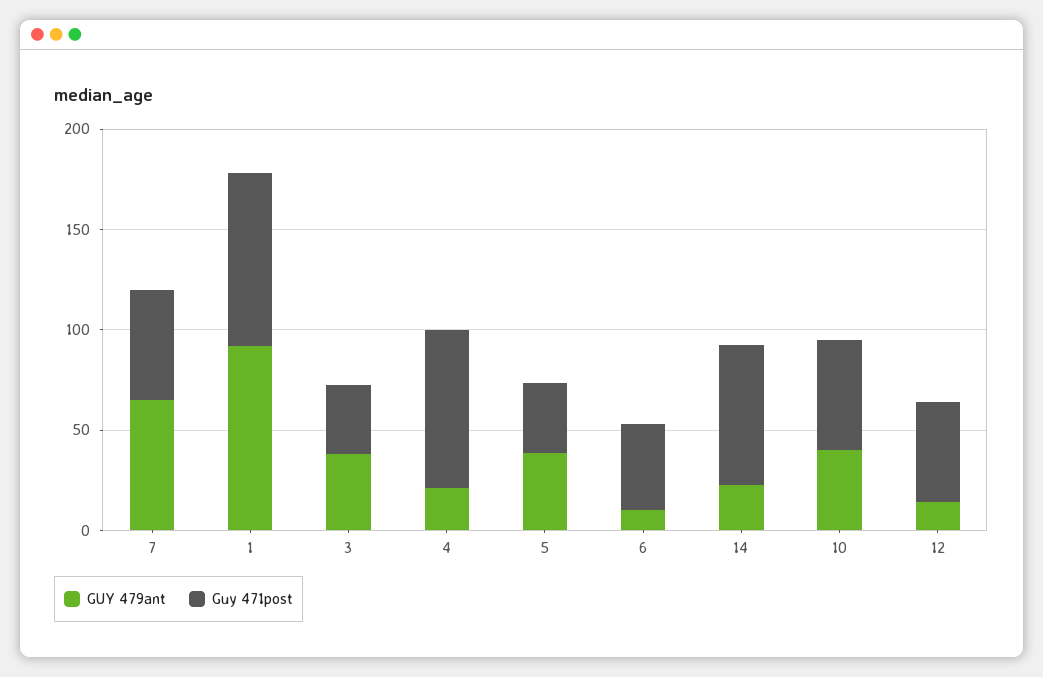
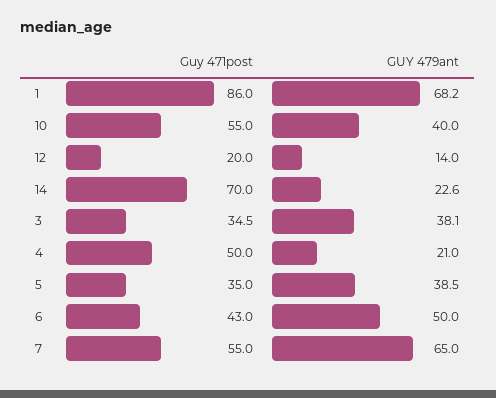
GUY 479ant, 1: 90 -> 68.2
Guy 471post, 4: 80 -> 50
GUY 479ant, 6: 10 -> 50
Guy 471post, 12: 50 -> 20

